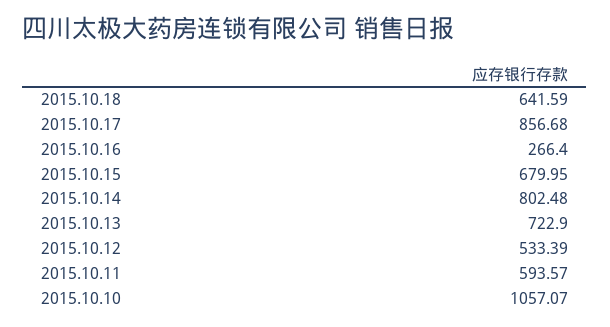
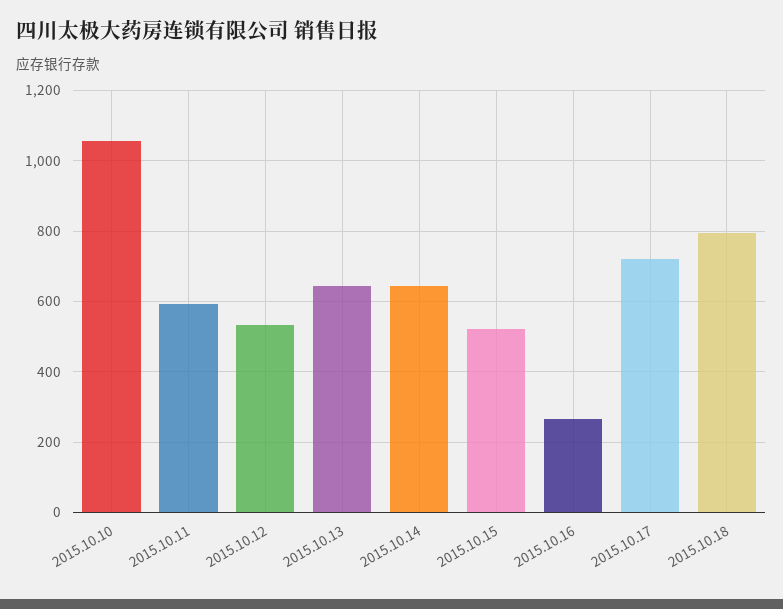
2015.10.18: 641.59 -> 800
2015.10.17: 856.68 -> 720
2015.10.15: 679.95 -> 520
2015.10.14: 802.48 -> 640
2015.10.13: 722.9 -> 640

